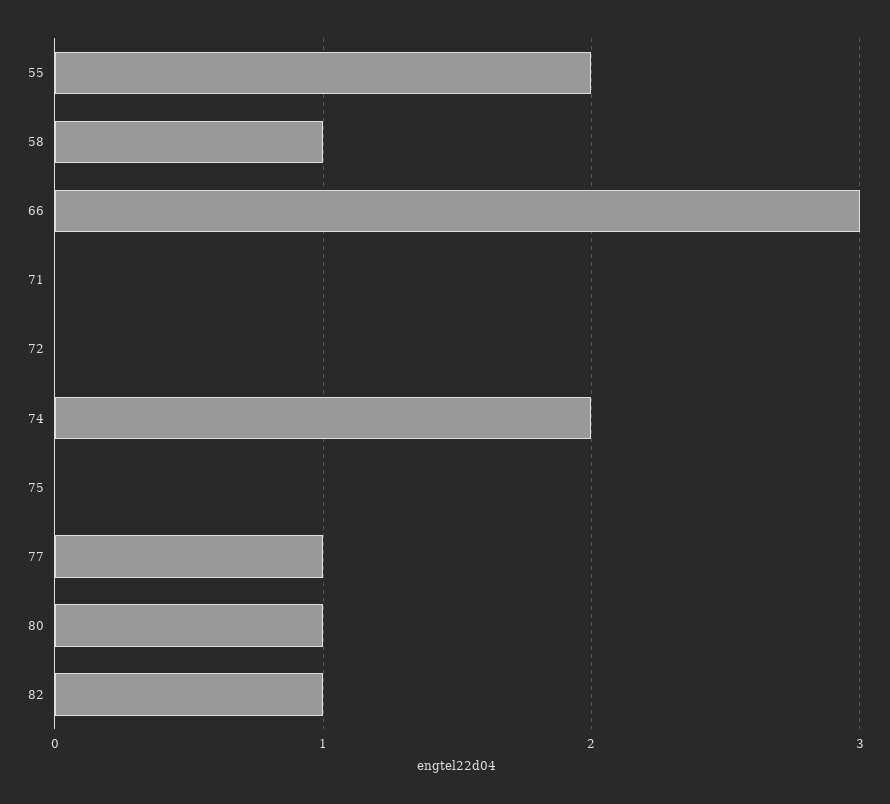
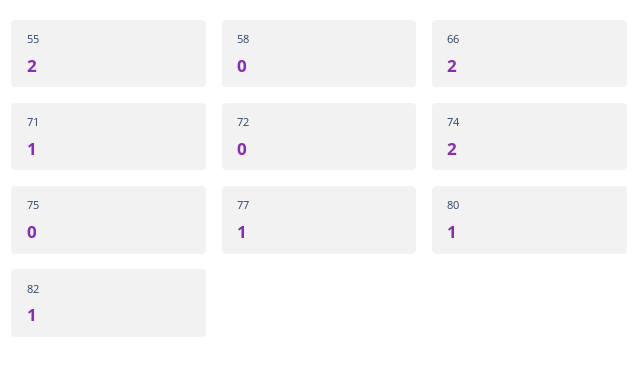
58: 1 -> 0
66: 3 -> 2
71: 0 -> 1

